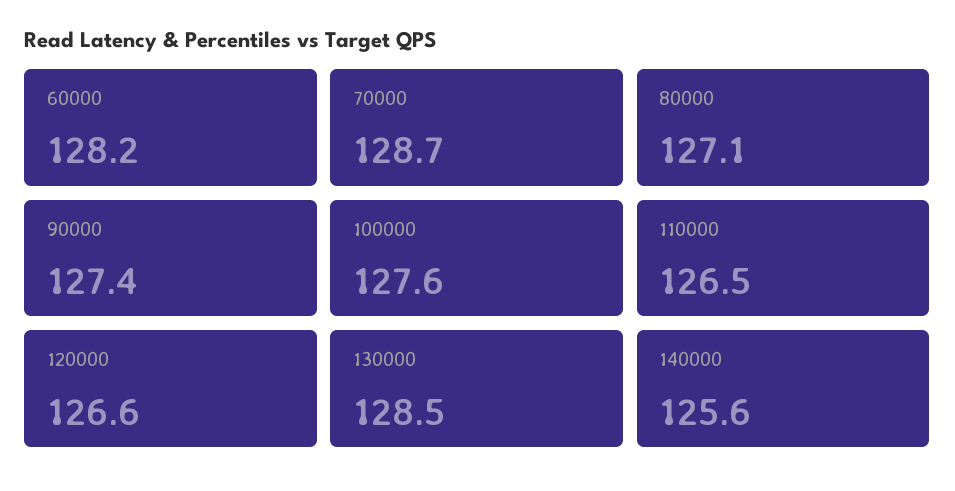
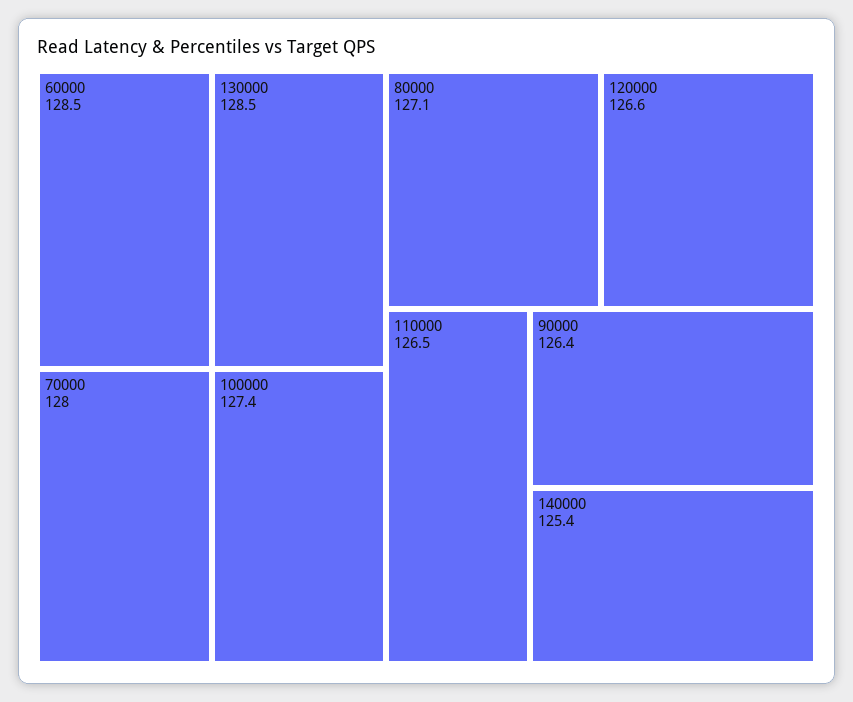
60000: 128.2 -> 128.5
70000: 128.7 -> 128
90000: 127.4 -> 126.4
100000: 127.6 -> 127.4
140000: 125.6 -> 125.4

